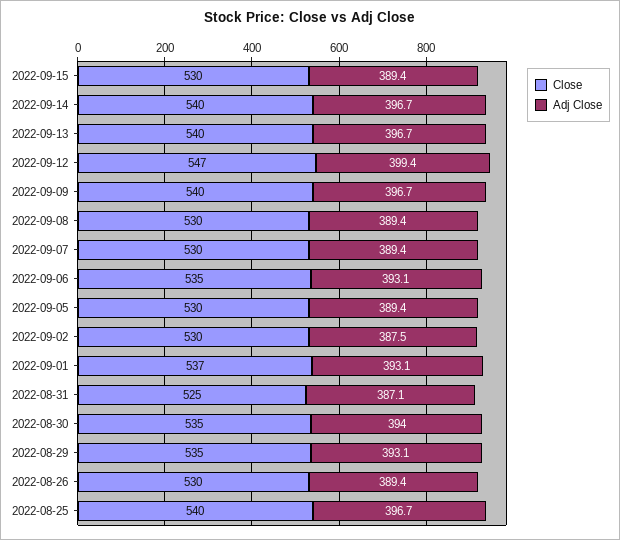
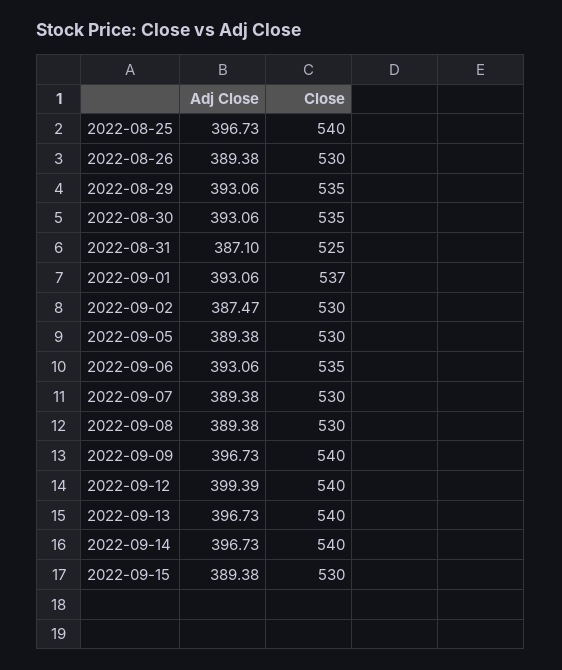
Close, 2022-09-12: 547 -> 540
Adj Close, 2022-08-30: 394 -> 393.06

